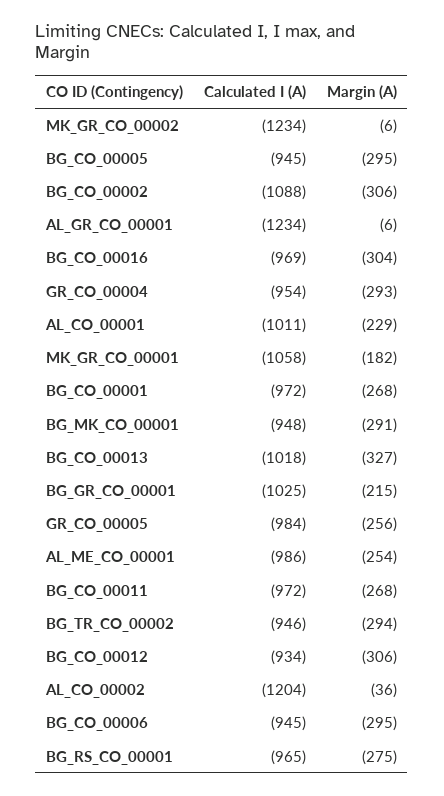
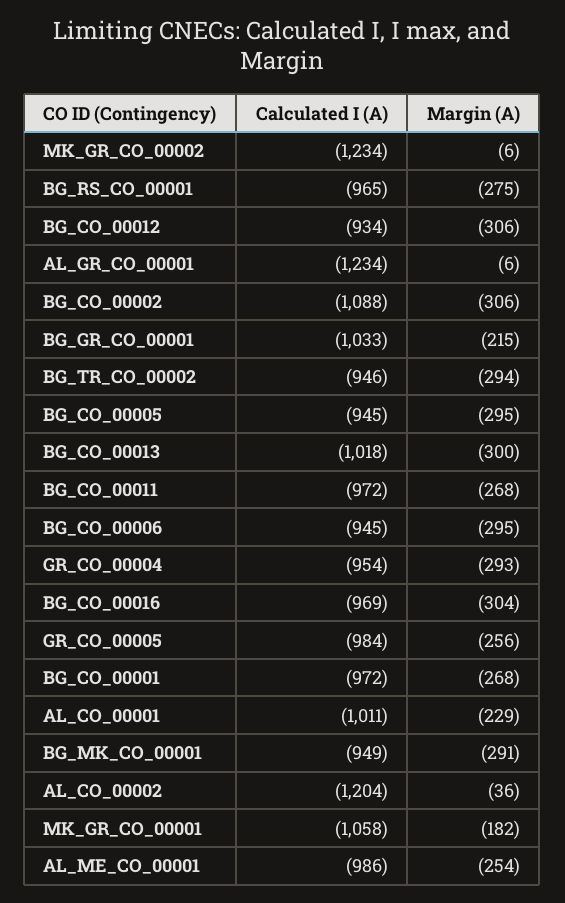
Calculated I (A), BG_MK_CO_00001: -948 -> -949
Margin (A), BG_CO_00013: -327 -> -300
Calculated I (A), BG_GR_CO_00001: -1025 -> -1033

